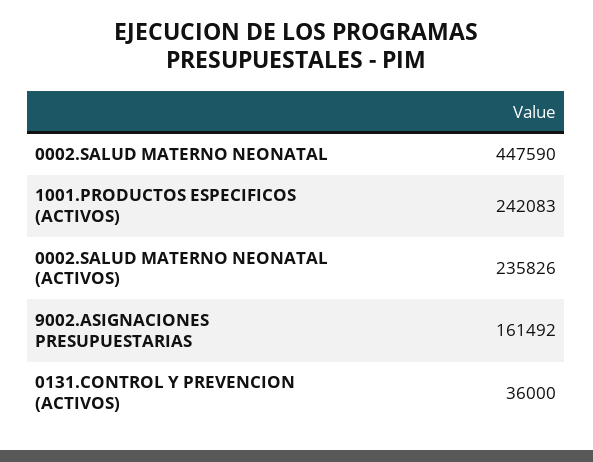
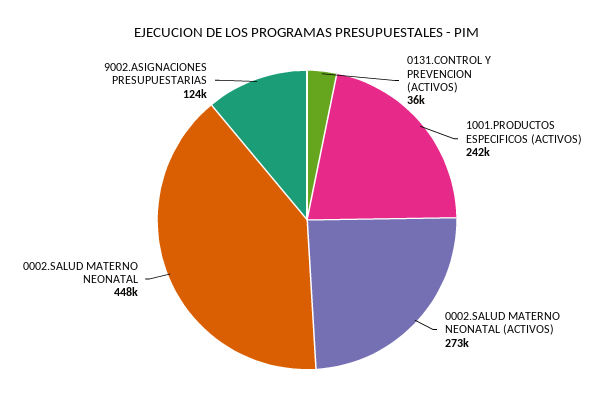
0002.SALUD MATERNO NEONATAL (ACTIVOS): 235826 -> 273000
9002.ASIGNACIONES PRESUPUESTARIAS: 161492 -> 124000

